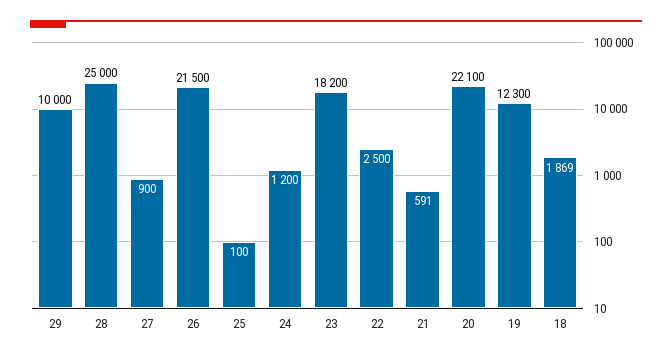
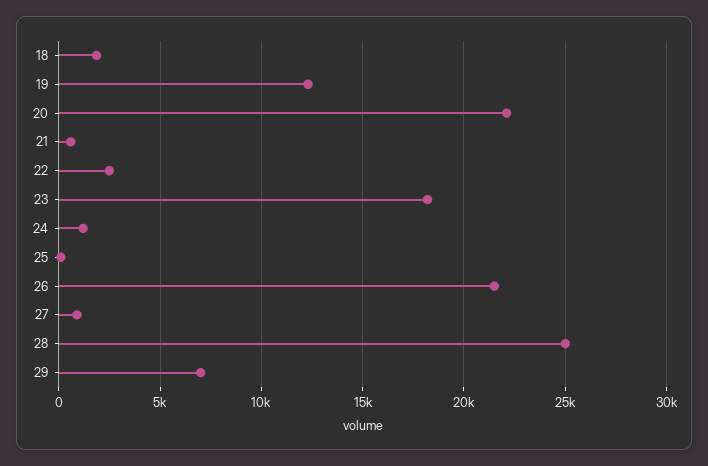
29: 10000 -> 7000

